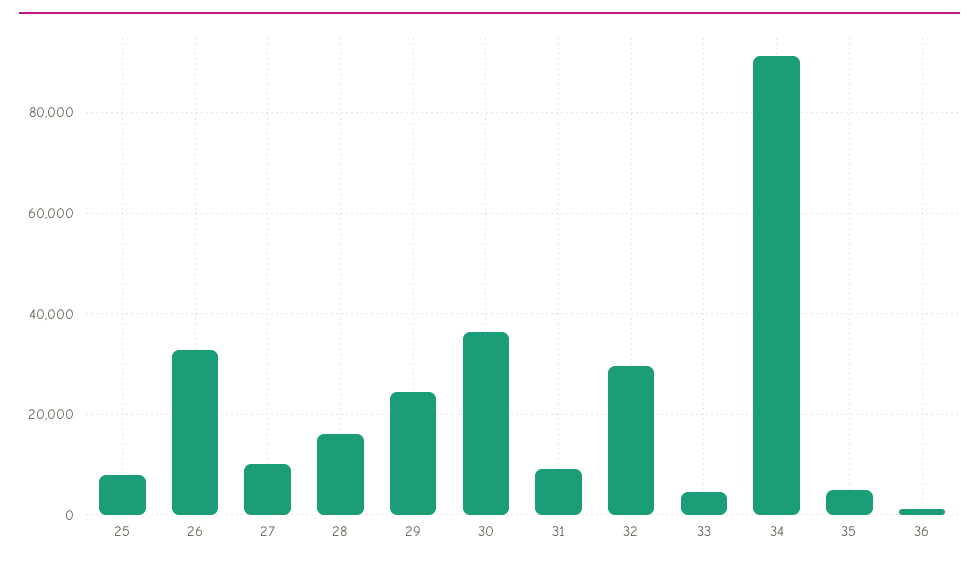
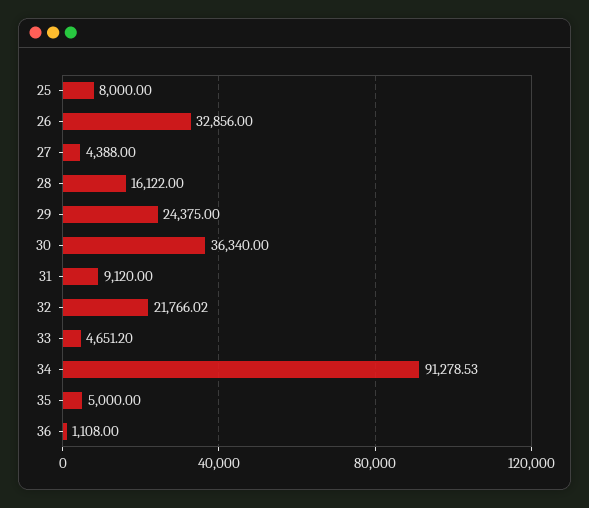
27: 10000 -> 4388
32: 30000 -> 21766.02

